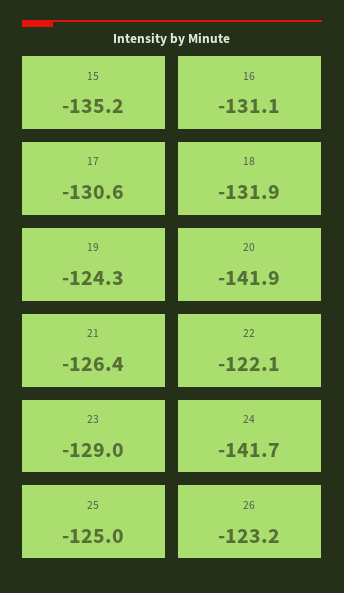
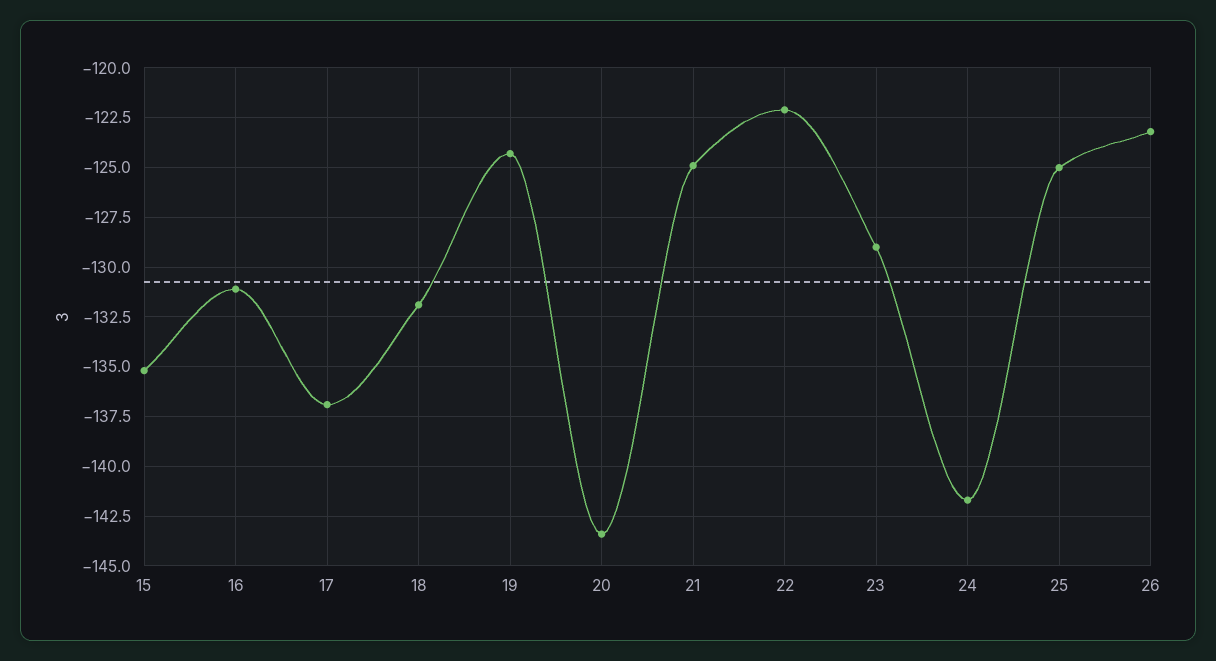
17: -130.6 -> -137
20: -141.9 -> -143.5
21: -126.4 -> -125

